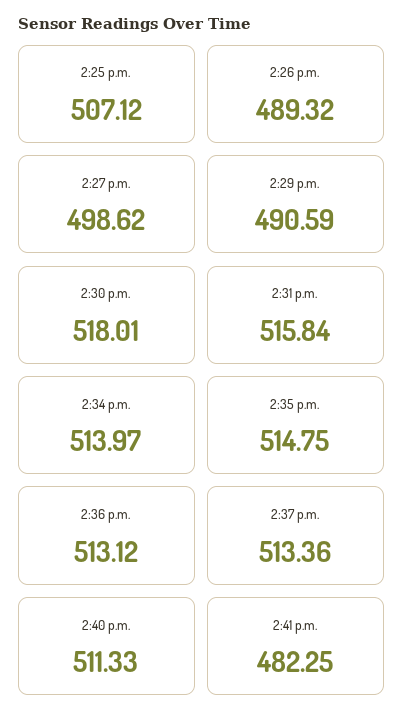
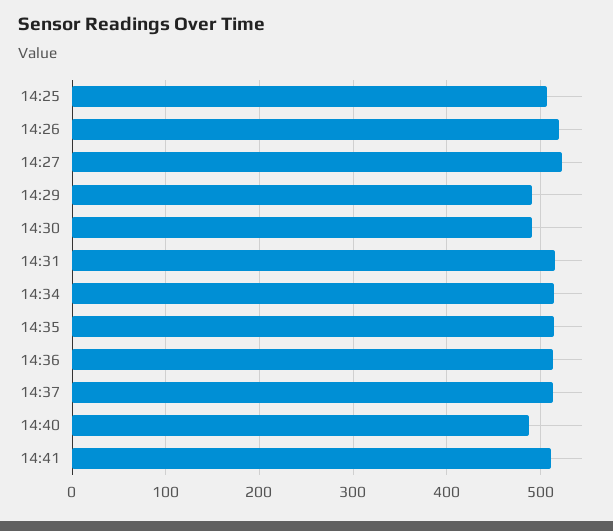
2:26 p.m.: 489.32 -> 520
2:27 p.m.: 498.62 -> 520
2:30 p.m.: 518.01 -> 490
2:40 p.m.: 511.33 -> 490
2:41 p.m.: 482.25 -> 510

